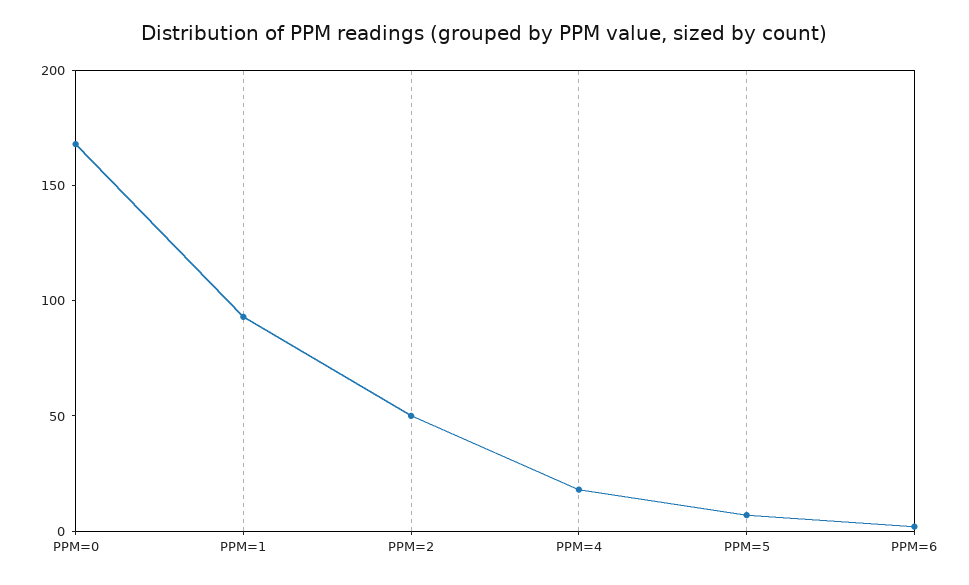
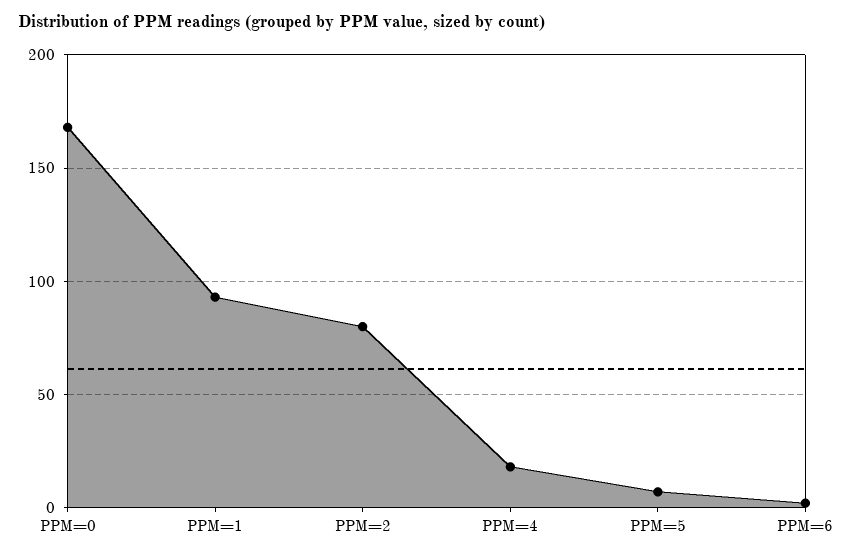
PPM=2: 50 -> 80

